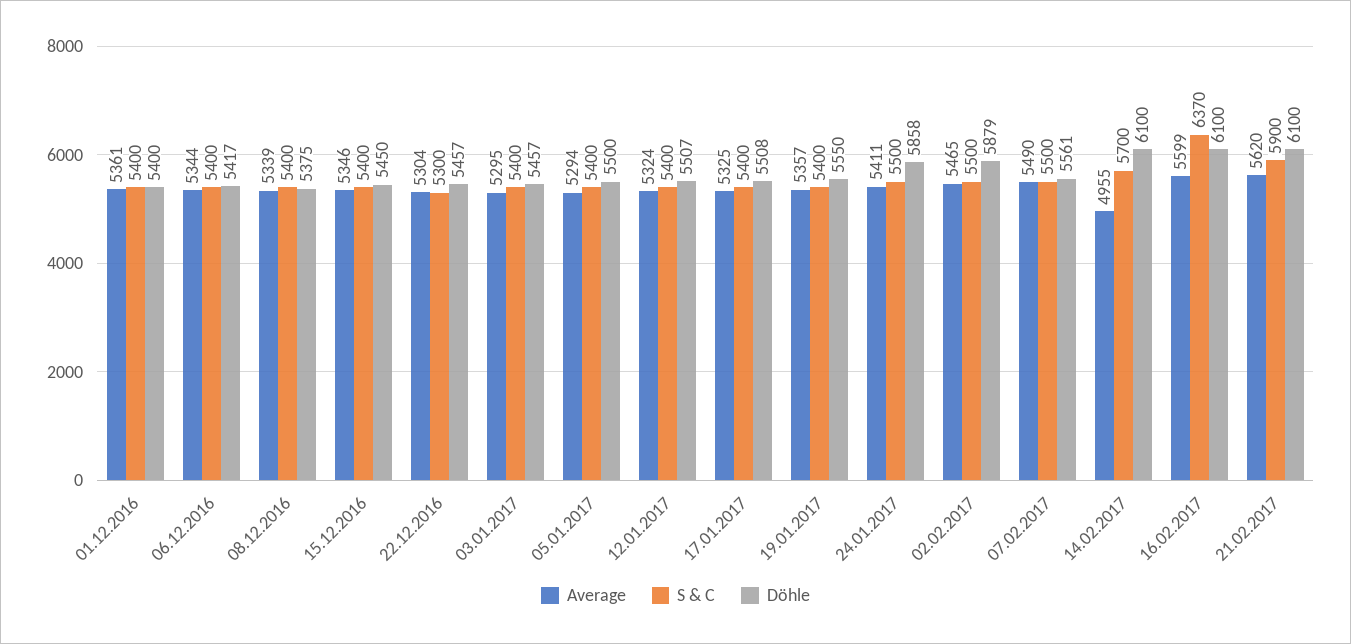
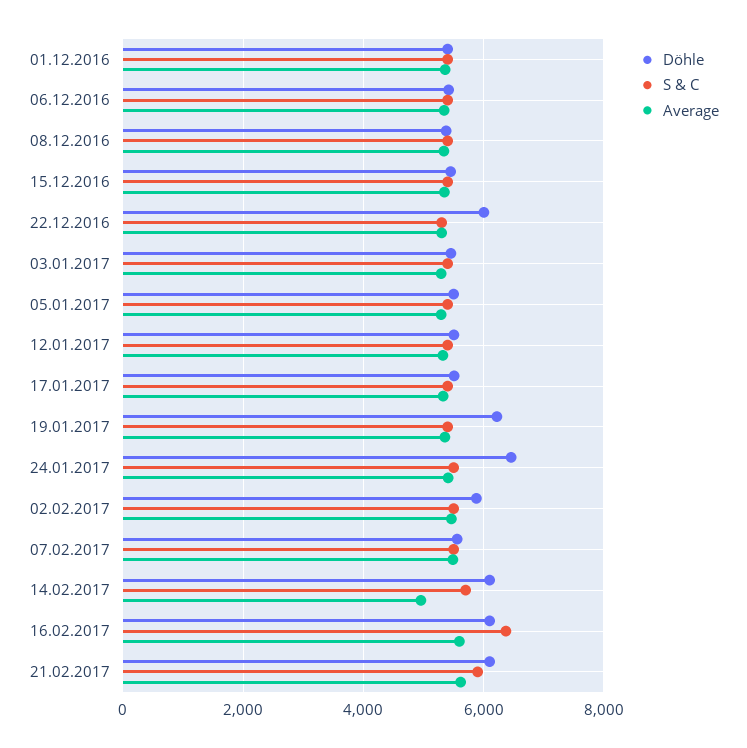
Döhle, 22.12.2016: 5457 -> 6000
Döhle, 19.01.2017: 5550 -> 6200
Döhle, 24.01.2017: 5858 -> 6400

